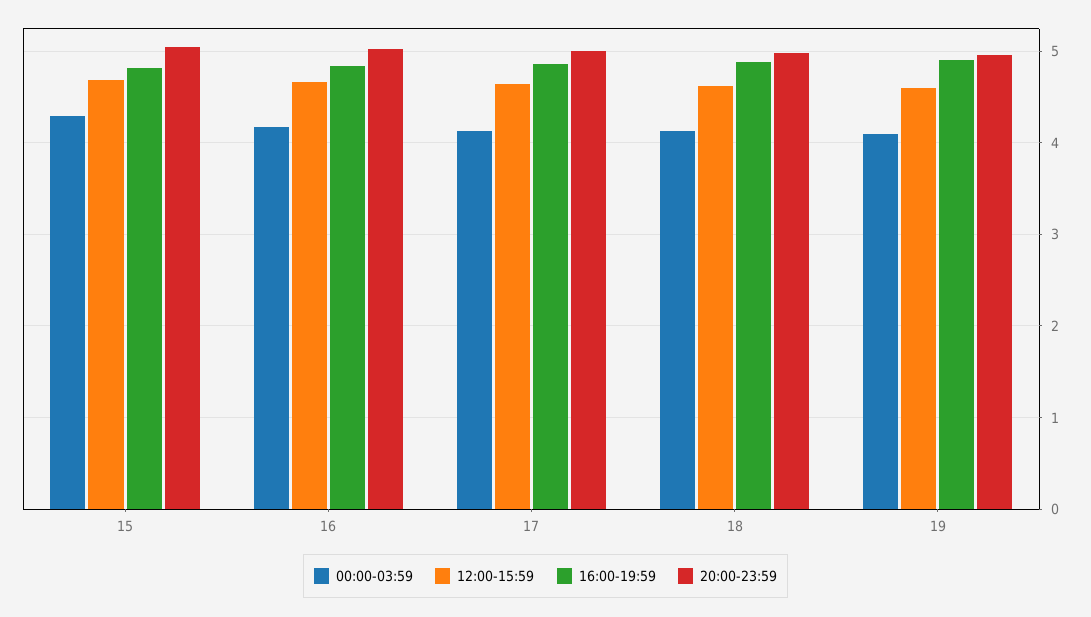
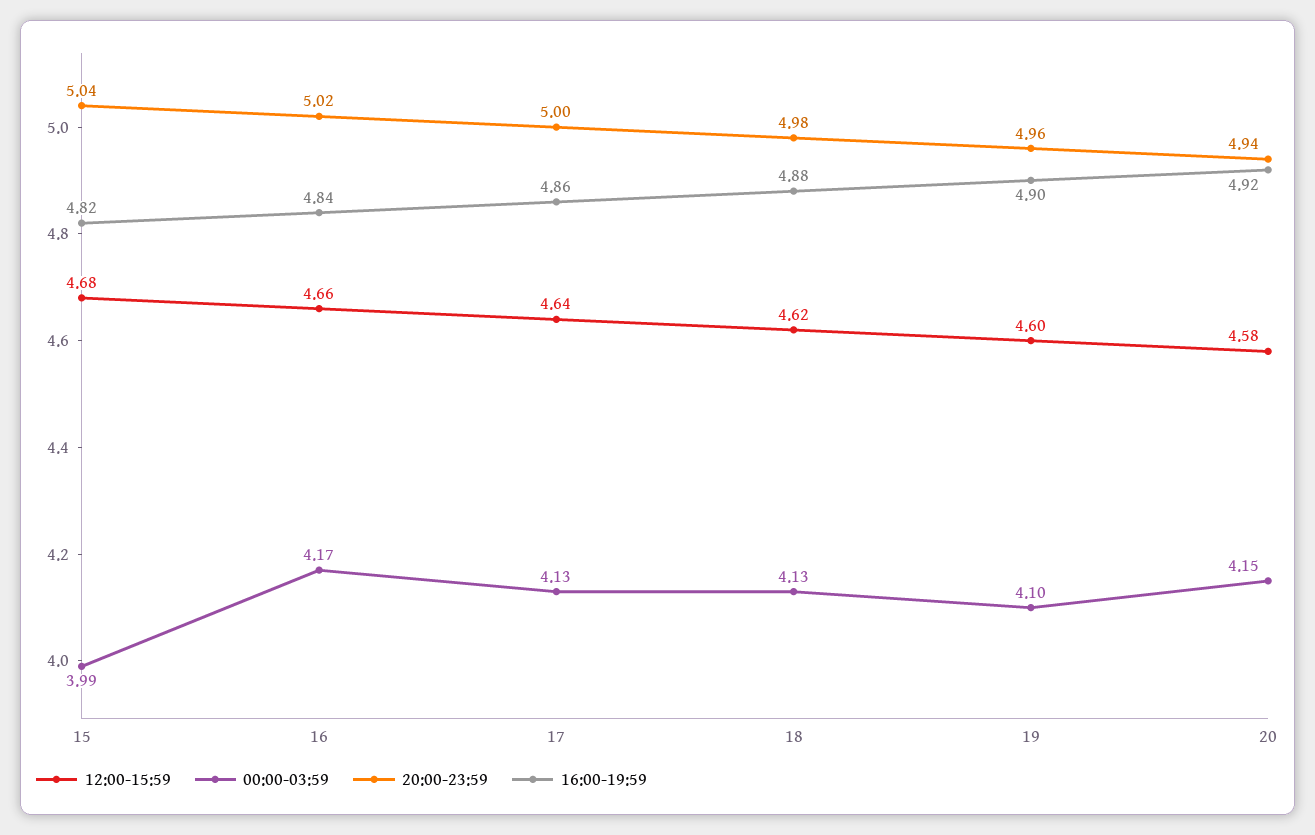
00:00-03:59, 15: 4.3 -> 3.99
12:00-15:59, 20: none -> 4.58
00:00-03:59, 20: none -> 4.15
20:00-23:59, 20: none -> 4.94
16:00-19:59, 20: none -> 4.92

